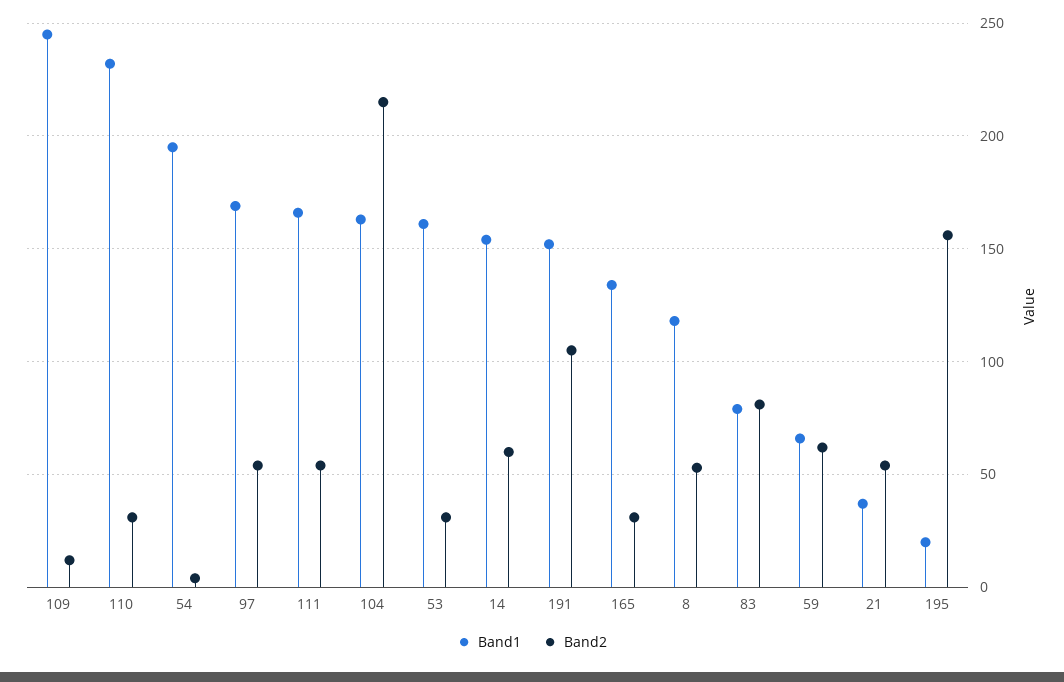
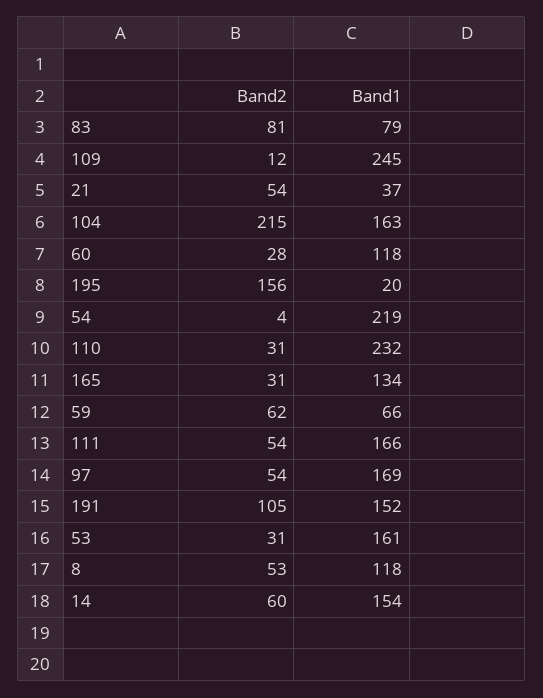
Band1, 54: 195 -> 219
Band2, 60: none -> 28
Band1, 60: none -> 118

